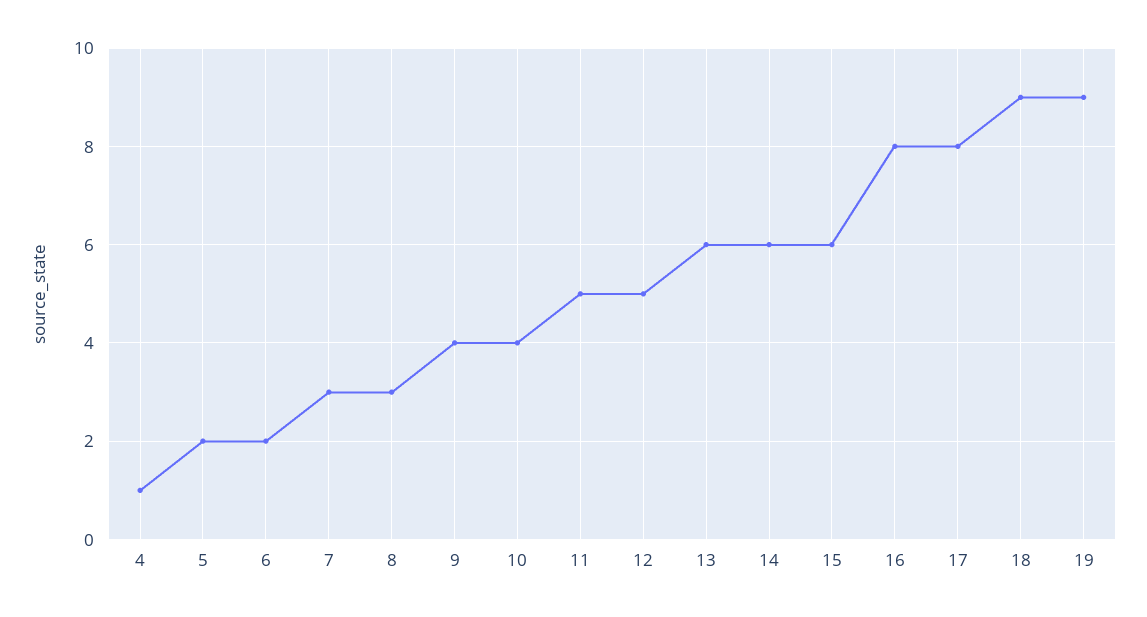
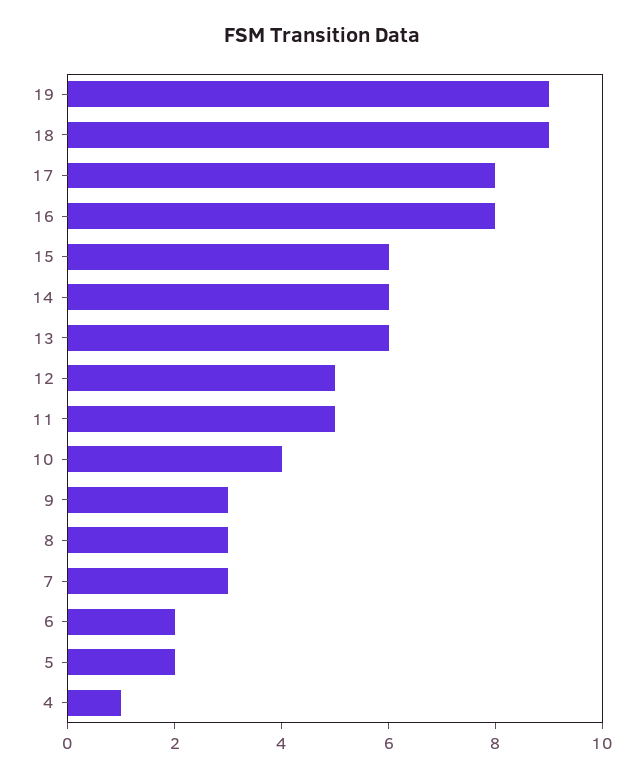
9: 4 -> 3

